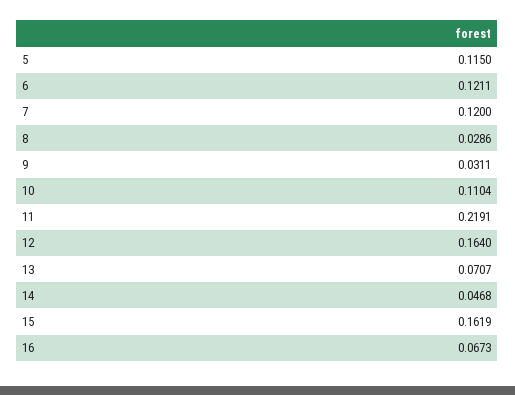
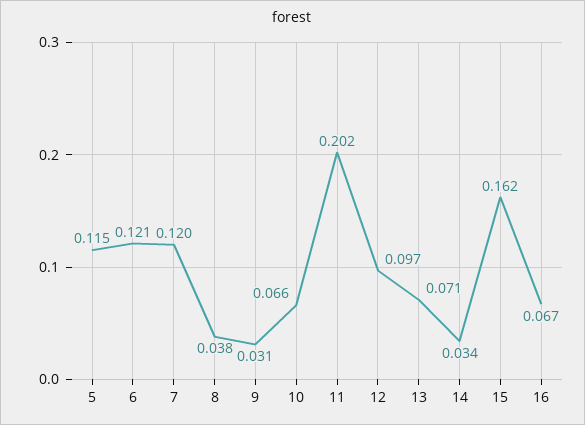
8: 0.0286 -> 0.038
10: 0.1104 -> 0.066
11: 0.2191 -> 0.202
12: 0.164 -> 0.097
14: 0.0468 -> 0.034

